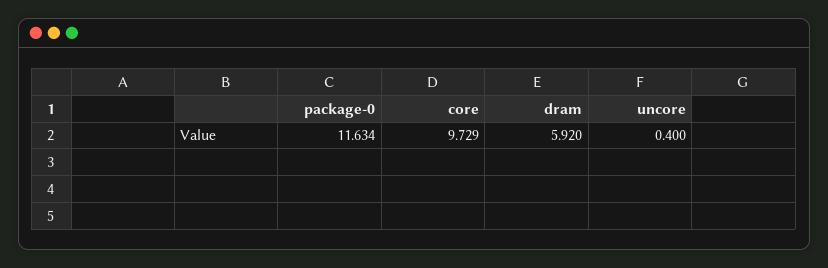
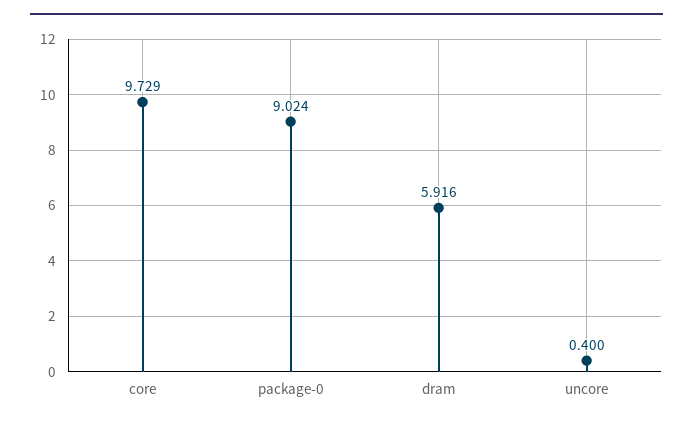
package-0: 11.634 -> 9.024
dram: 5.92 -> 5.916

